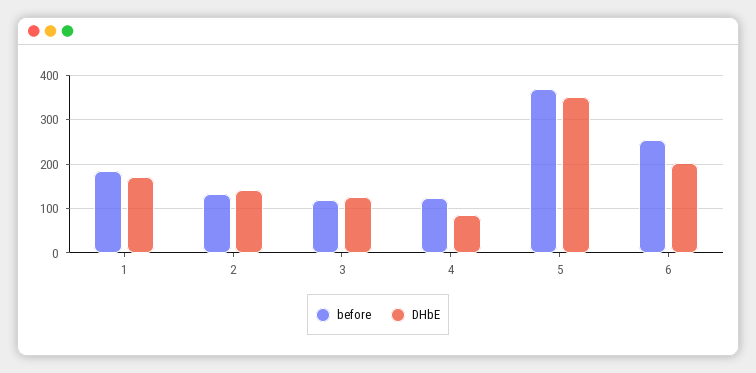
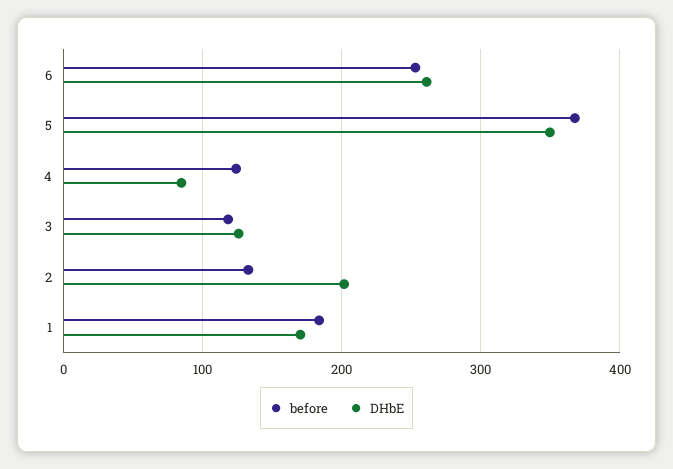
DHbE, 2: 140 -> 200
DHbE, 6: 200 -> 260

